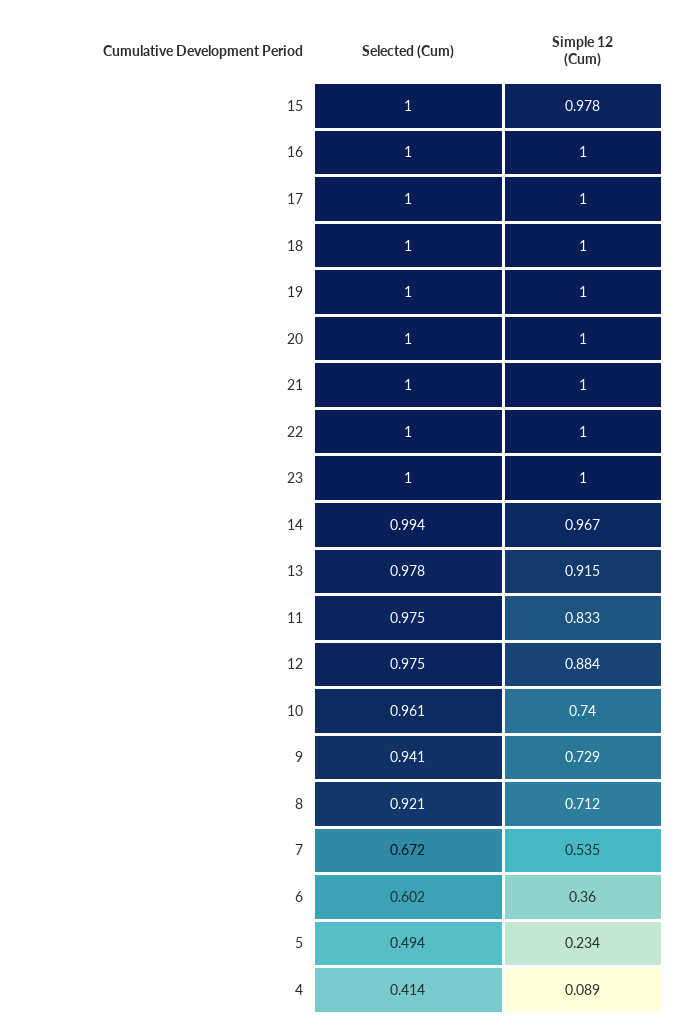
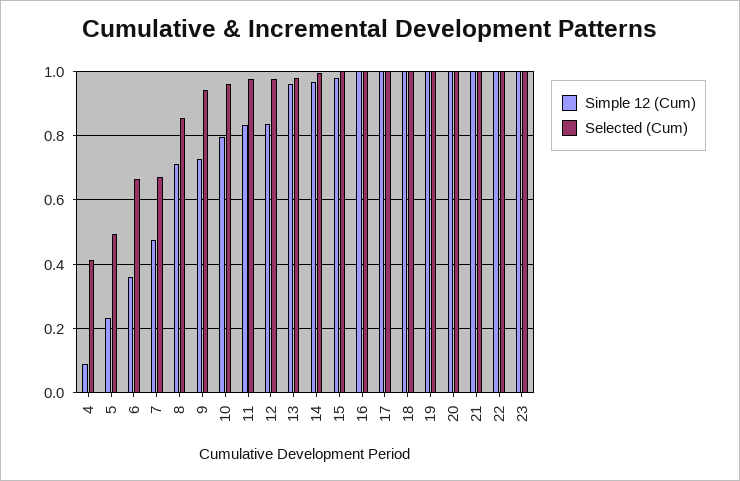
Simple 12 (Cum), 13: 0.915 -> 0.96
Simple 12 (Cum), 12: 0.884 -> 0.84
Simple 12 (Cum), 10: 0.74 -> 0.8
Selected (Cum), 8: 0.921 -> 0.86
Simple 12 (Cum), 7: 0.535 -> 0.48
Selected (Cum), 6: 0.602 -> 0.66

